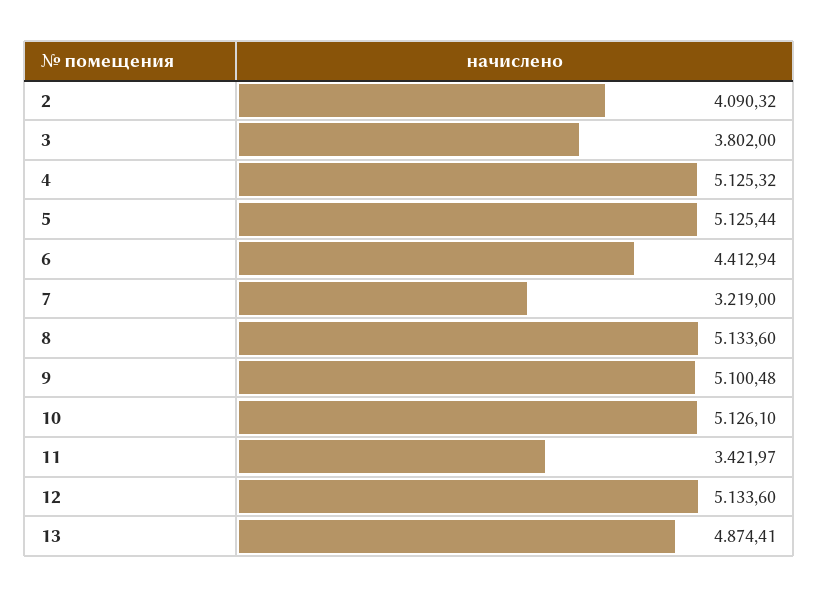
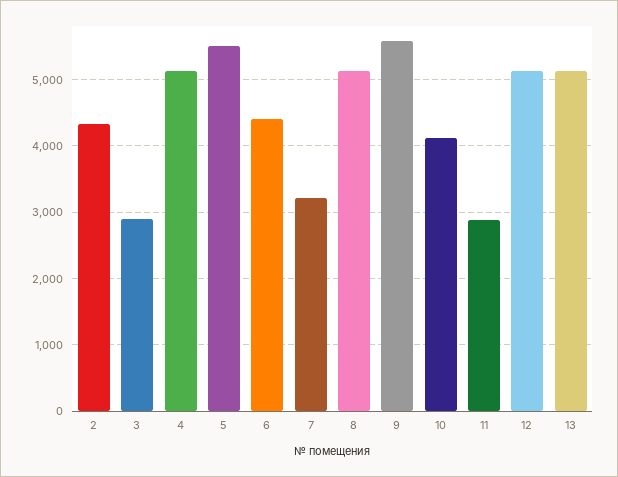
2: 4090.32 -> 4300
3: 3802 -> 2900
5: 5125.44 -> 5500
9: 5100.48 -> 5600
10: 5126.1 -> 4100
11: 3421.97 -> 2900
13: 4874.41 -> 5100

